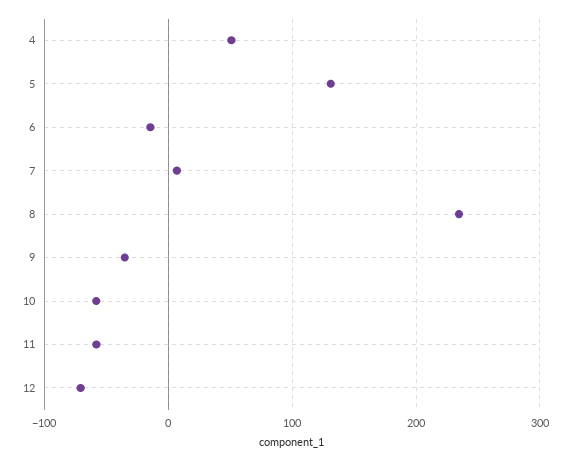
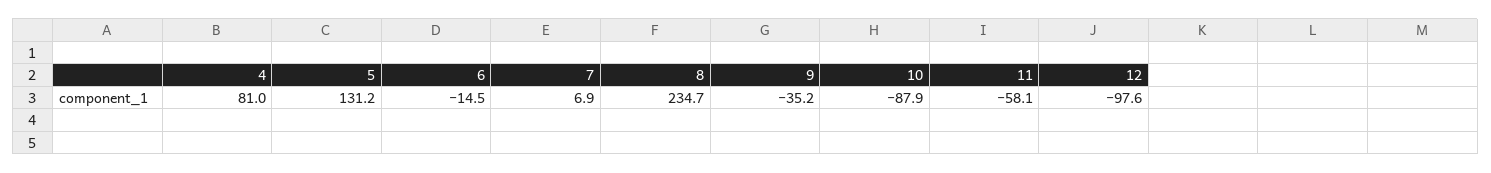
4: 50 -> 81
10: -60 -> -87.9
12: -70 -> -97.6

